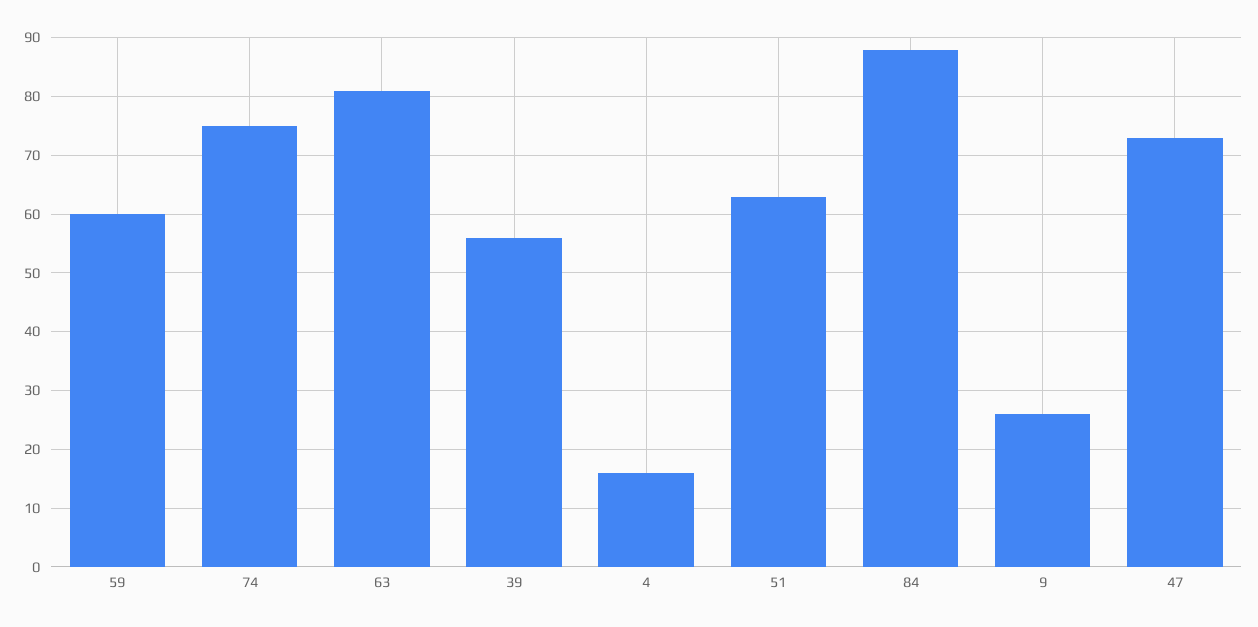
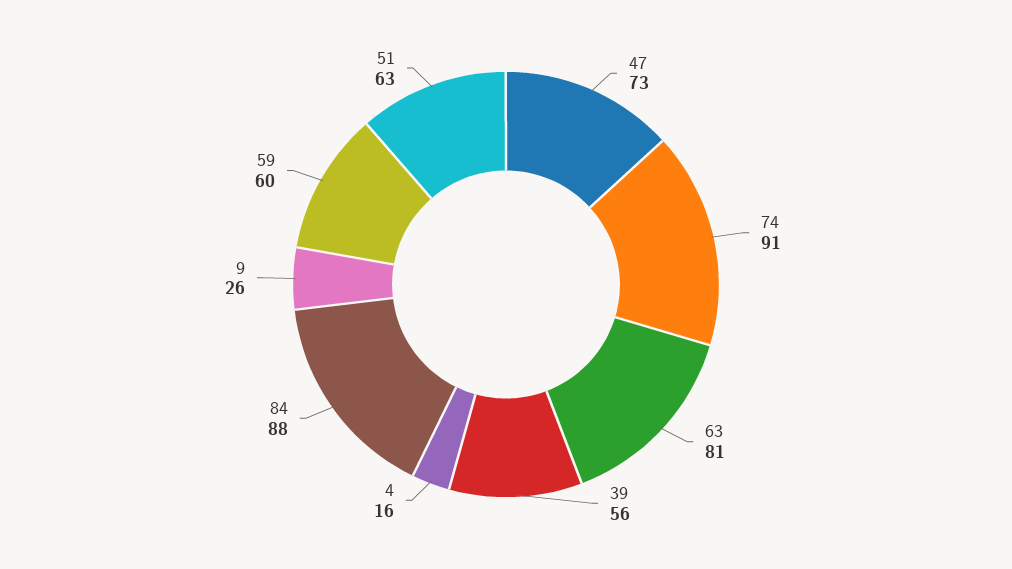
74: 75 -> 91

